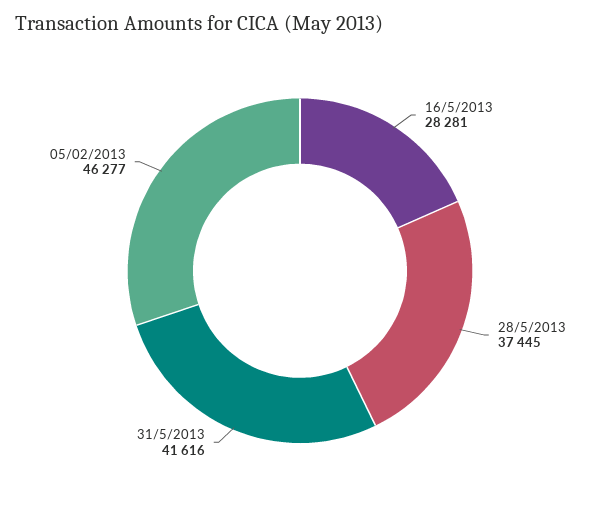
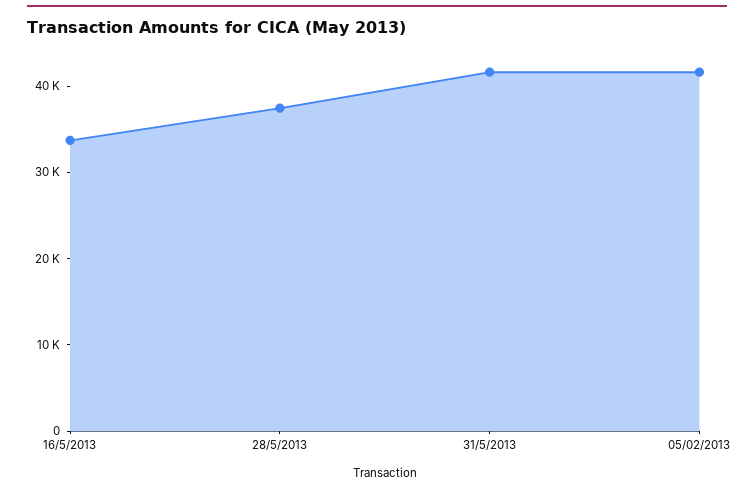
16/5/2013: 28281 -> 34000
05/02/2013: 46277 -> 42000

